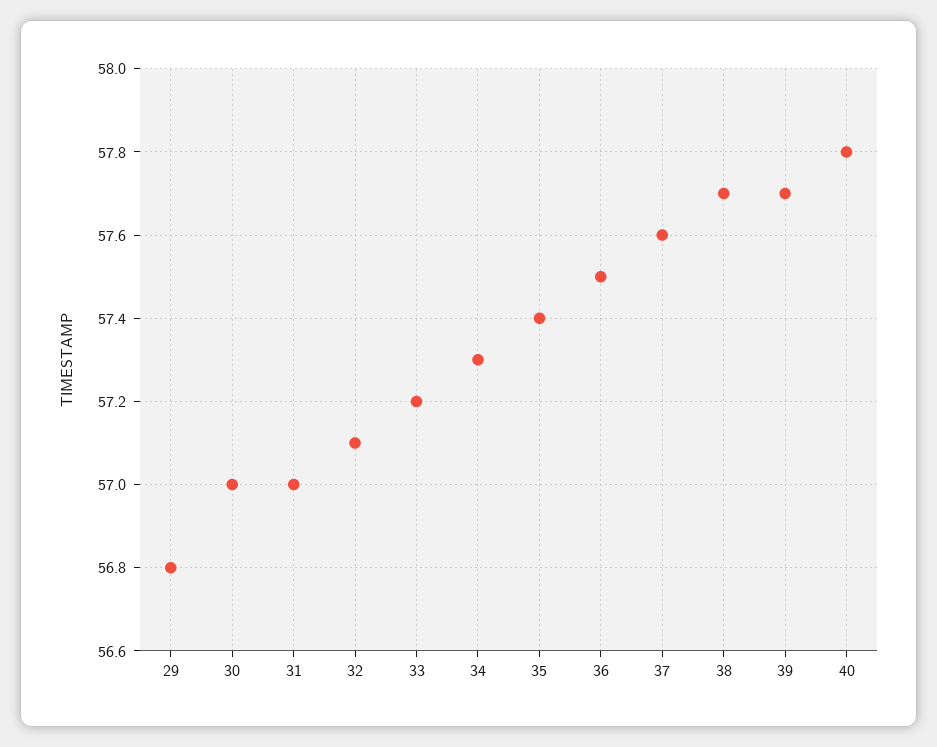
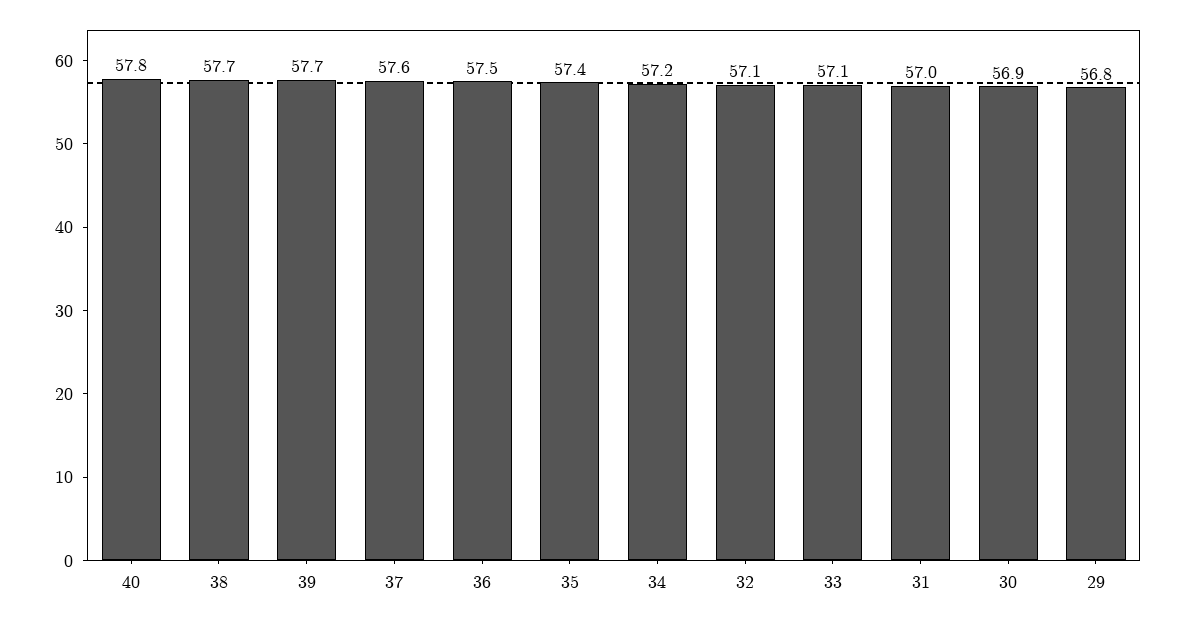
30: 57 -> 56.9
33: 57.2 -> 57.1
34: 57.3 -> 57.2

